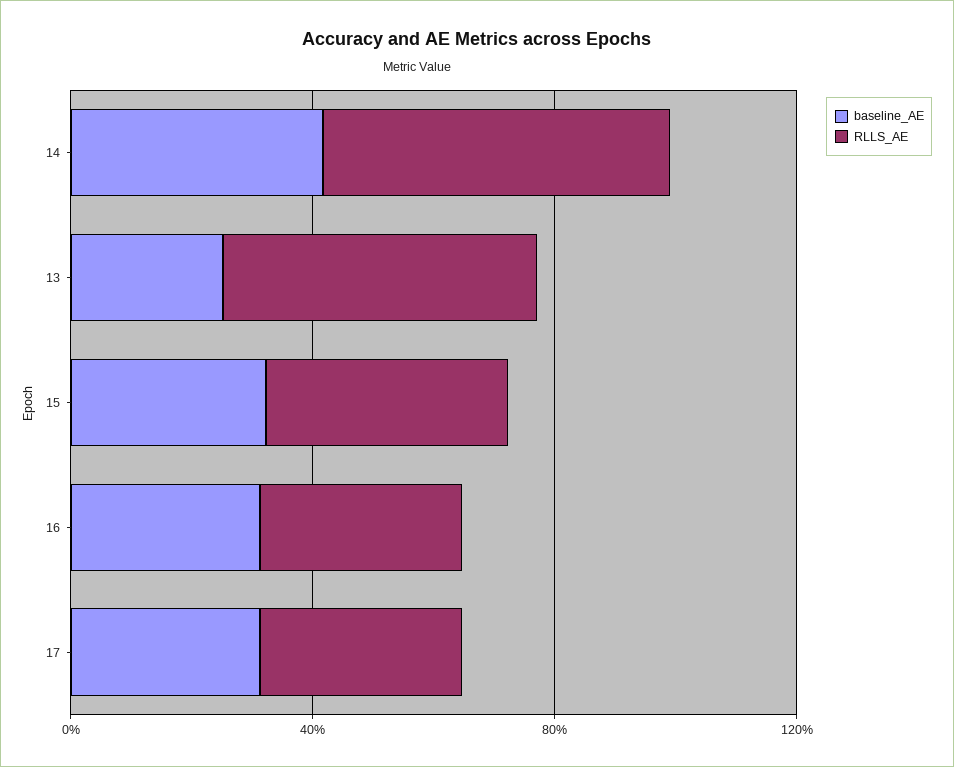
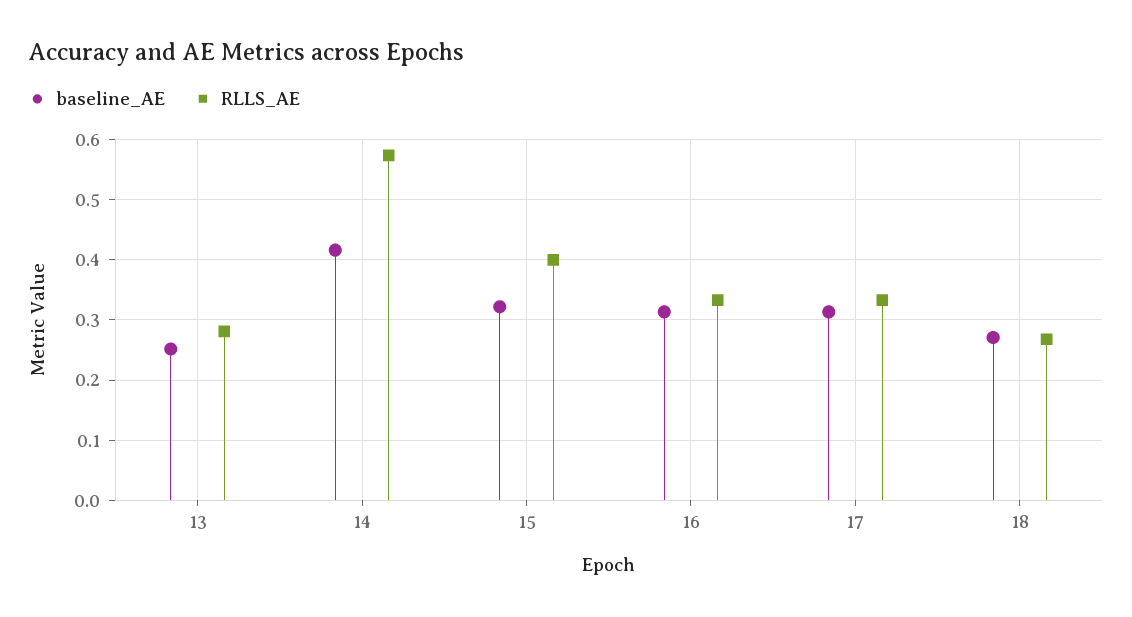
RLLS_AE, 13: 0.5 -> 0.28
baseline_AE, 18: none -> 0.27
RLLS_AE, 18: none -> 0.27

